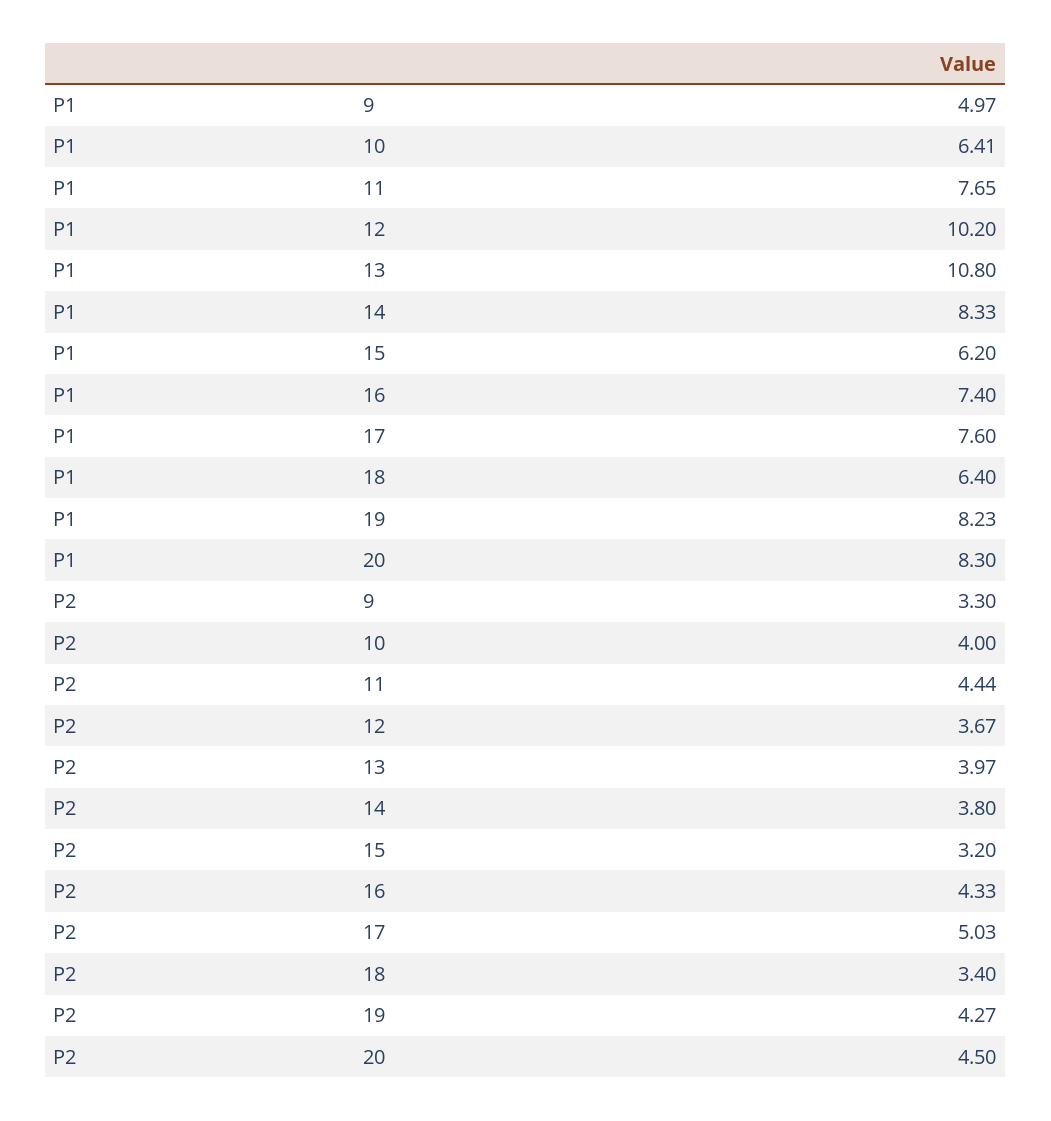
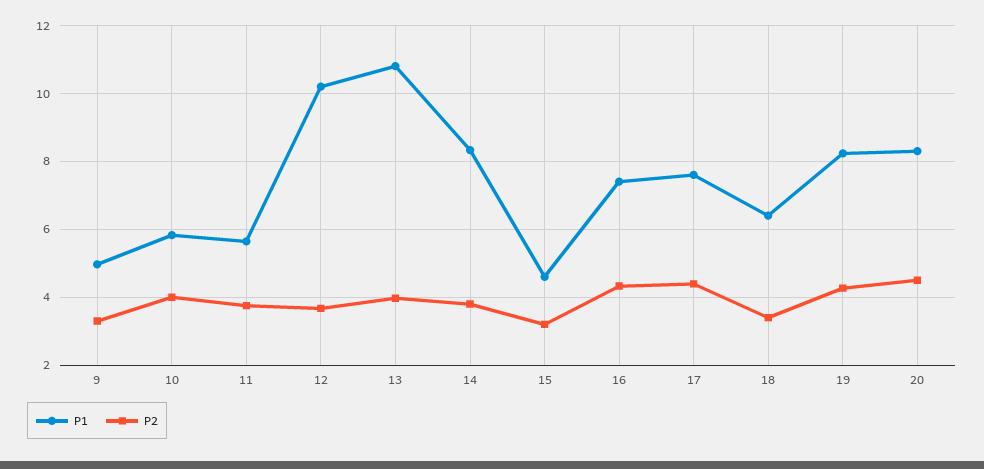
P1, 10: 6.41 -> 5.8
P1, 11: 7.65 -> 5.6
P1, 15: 6.2 -> 4.6
P2, 11: 4.44 -> 3.8
P2, 17: 5.03 -> 4.4

